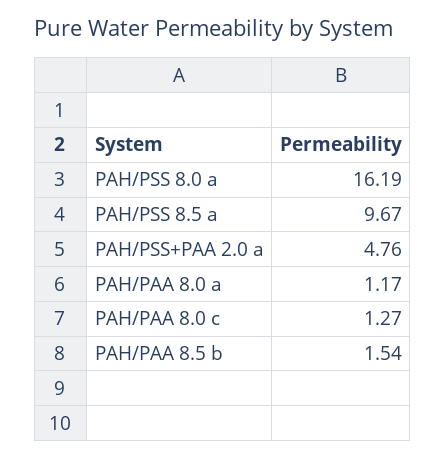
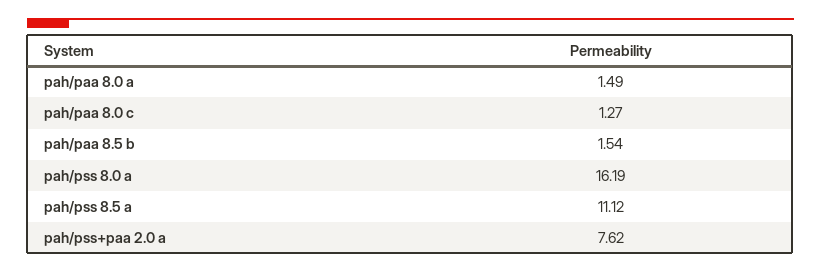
PAH/PSS 8.5 a: 9.67 -> 11.12
PAH/PSS+PAA 2.0 a: 4.76 -> 7.62
PAH/PAA 8.0 a: 1.17 -> 1.49

